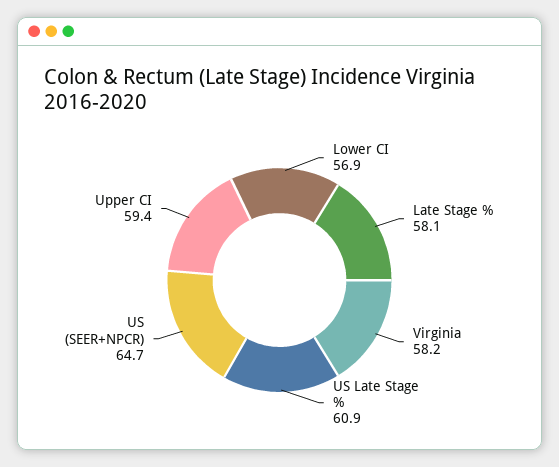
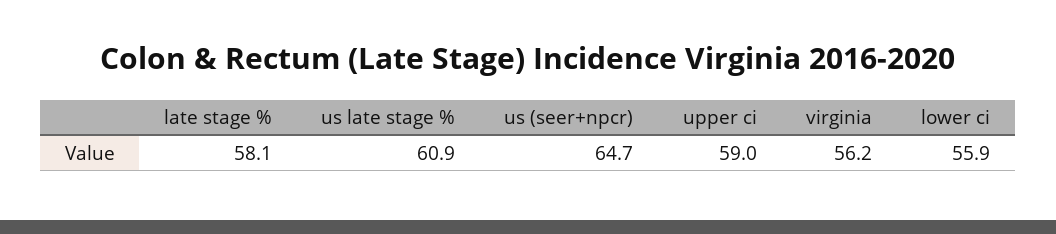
Lower CI: 56.9 -> 55.9
Virginia: 58.2 -> 56.2
Upper CI: 59.4 -> 59

